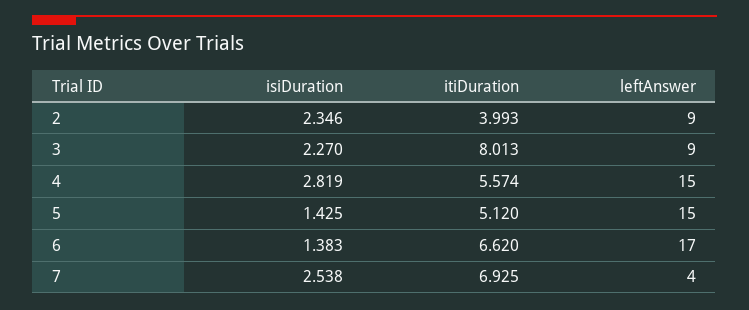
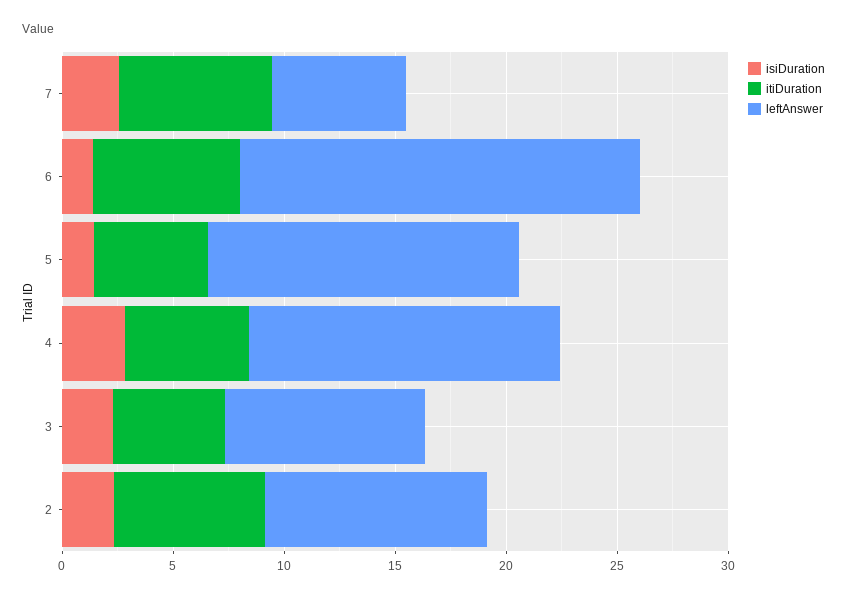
itiDuration, 2: 3.993 -> 7
leftAnswer, 2: 9 -> 10
itiDuration, 3: 8.013 -> 5
leftAnswer, 4: 15 -> 14
leftAnswer, 5: 15 -> 14
leftAnswer, 6: 17 -> 18
leftAnswer, 7: 4 -> 6

